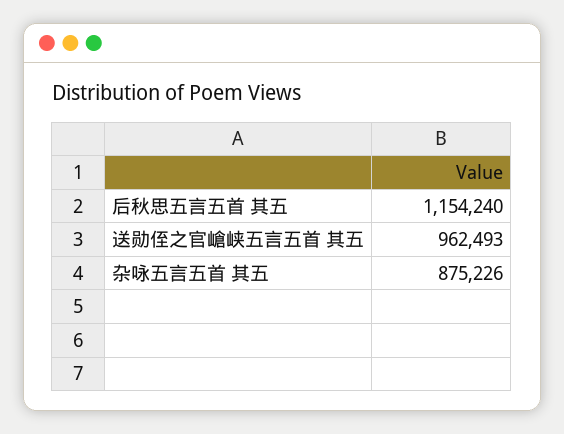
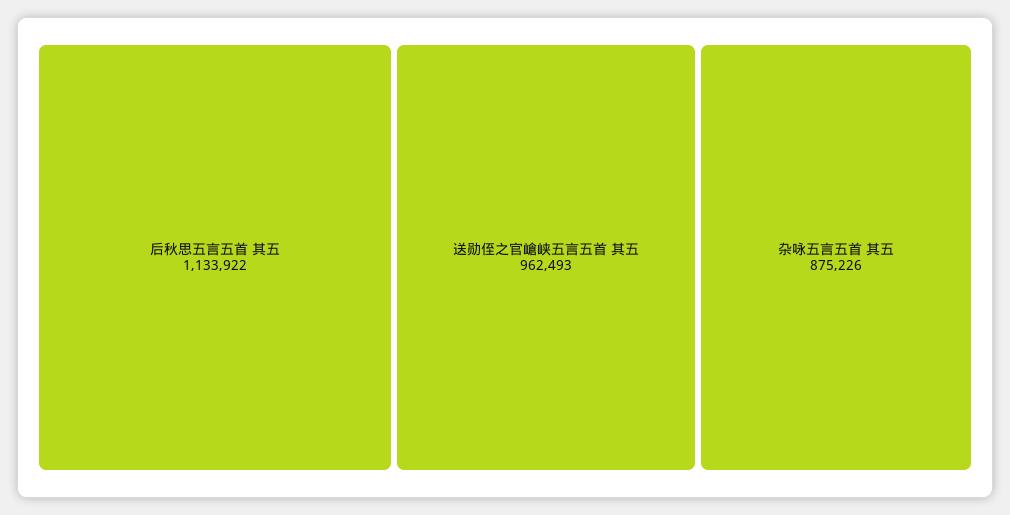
后秋思五言五首 其五: 1154240 -> 1133922

